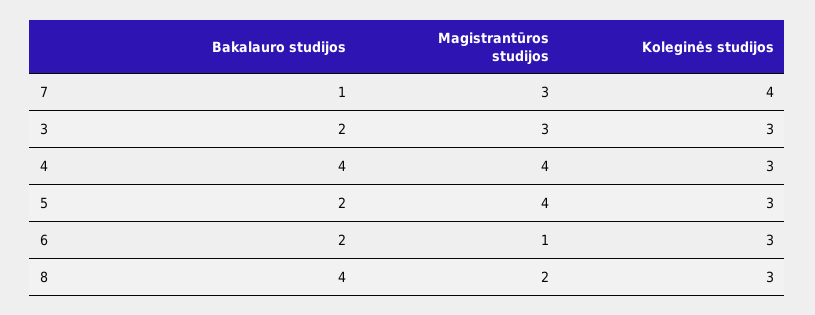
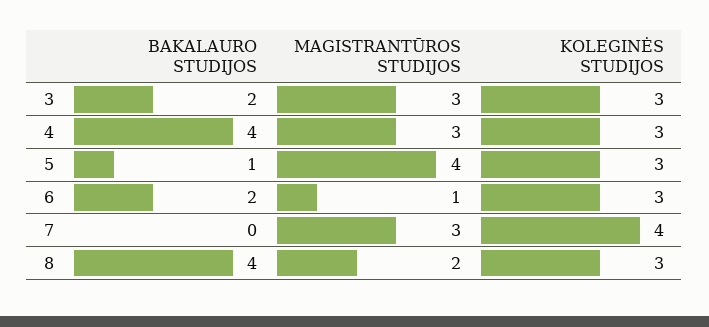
Bakalauro studijos, 7: 1 -> 0
Magistrantūros studijos, 4: 4 -> 3
Bakalauro studijos, 5: 2 -> 1

